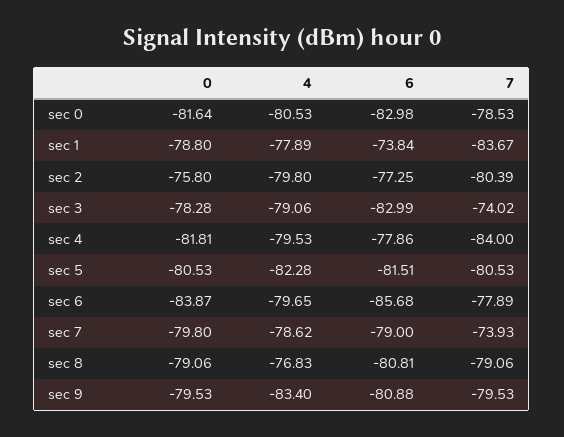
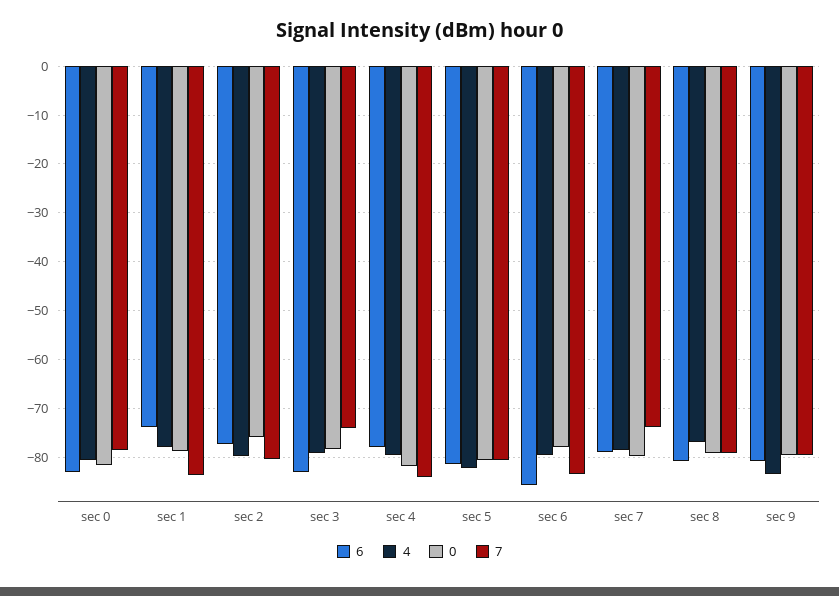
0, sec 6: -83.87 -> -78
7, sec 6: -77.89 -> -84

